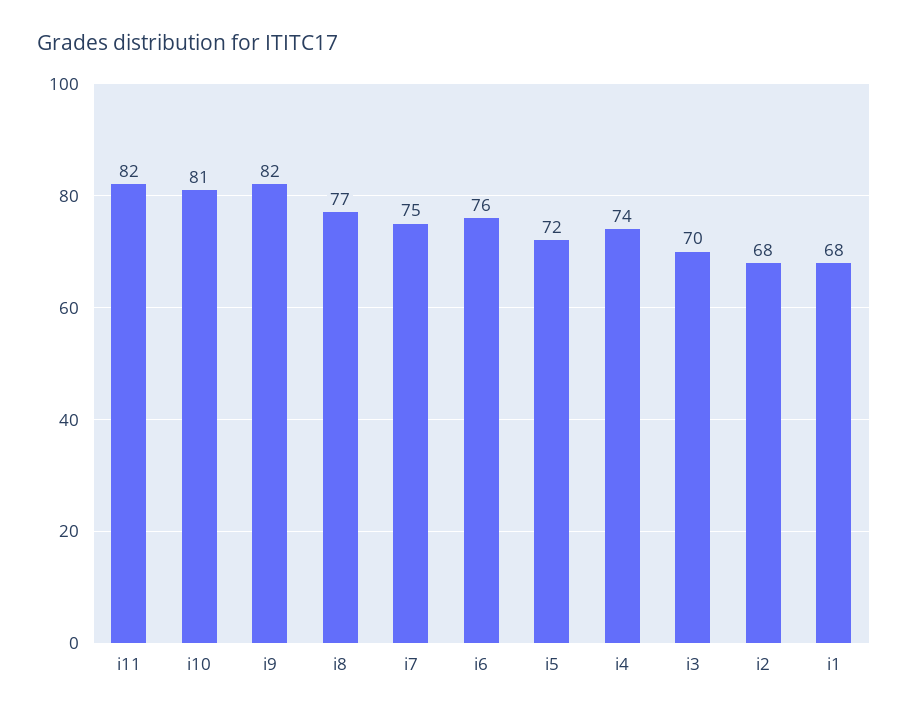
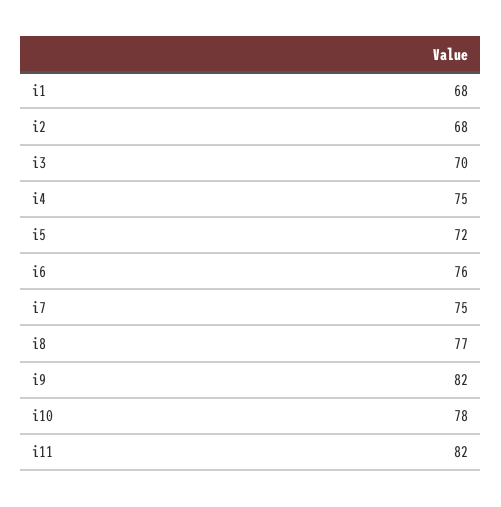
i10: 81 -> 78
i4: 74 -> 75

